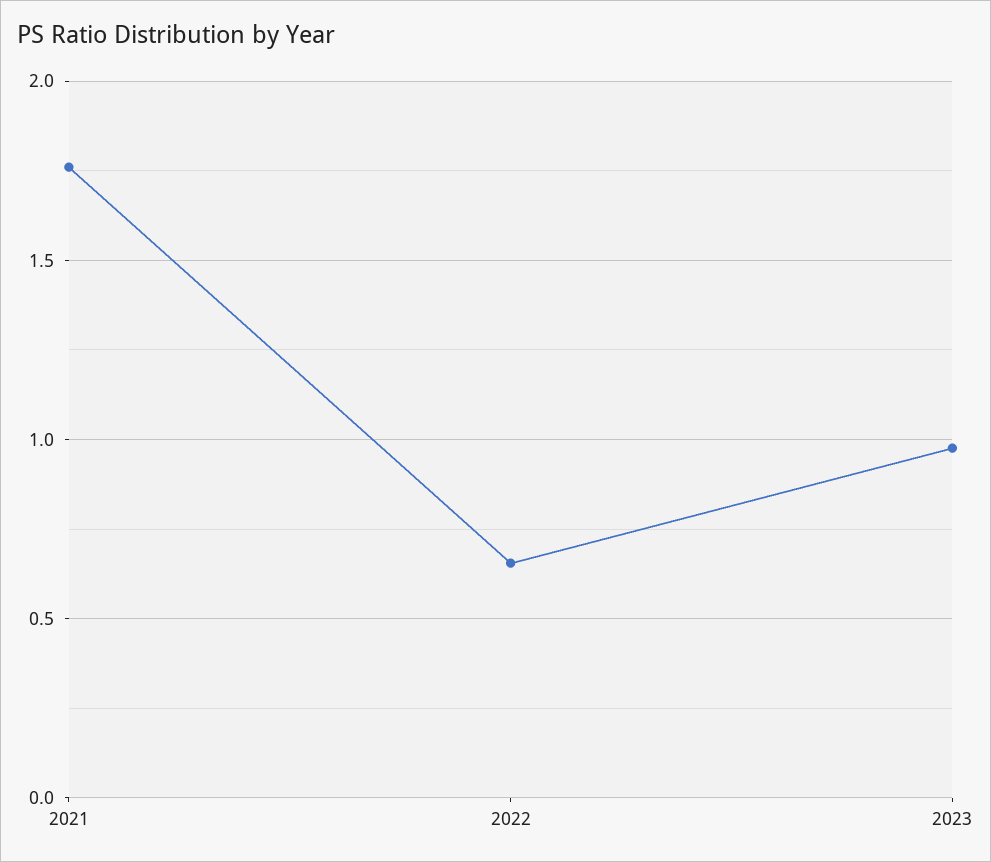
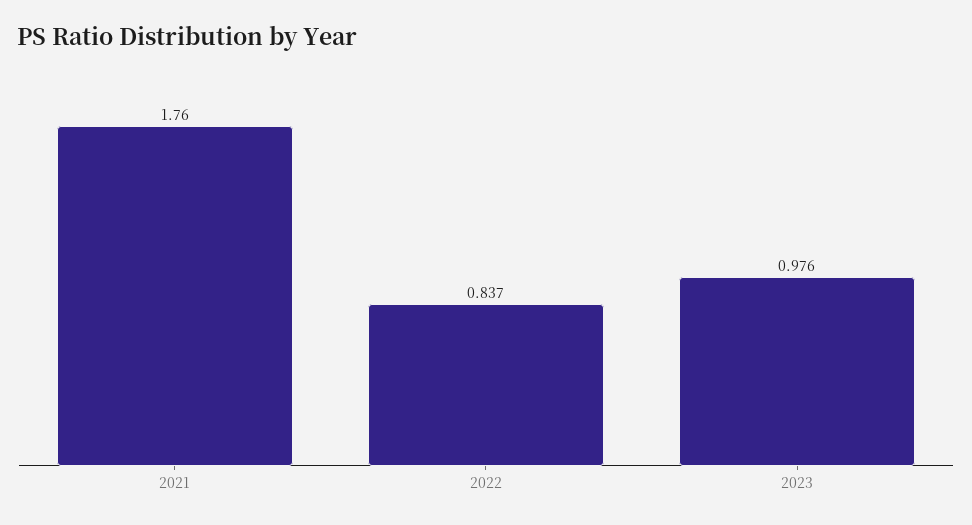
2022: 0.65 -> 0.837

